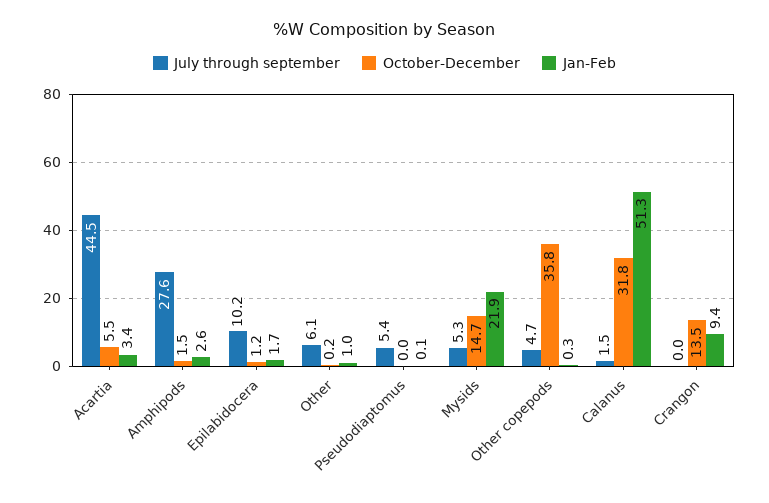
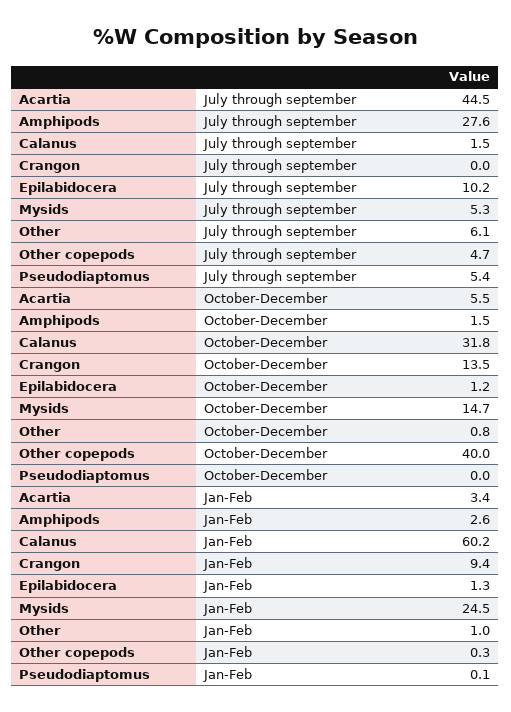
Jan-Feb, Epilabidocera: 1.7 -> 1.3
October-December, Other: 0.2 -> 0.8
Jan-Feb, Mysids: 21.9 -> 24.5
October-December, Other copepods: 35.8 -> 40
Jan-Feb, Calanus: 51.3 -> 60.2

